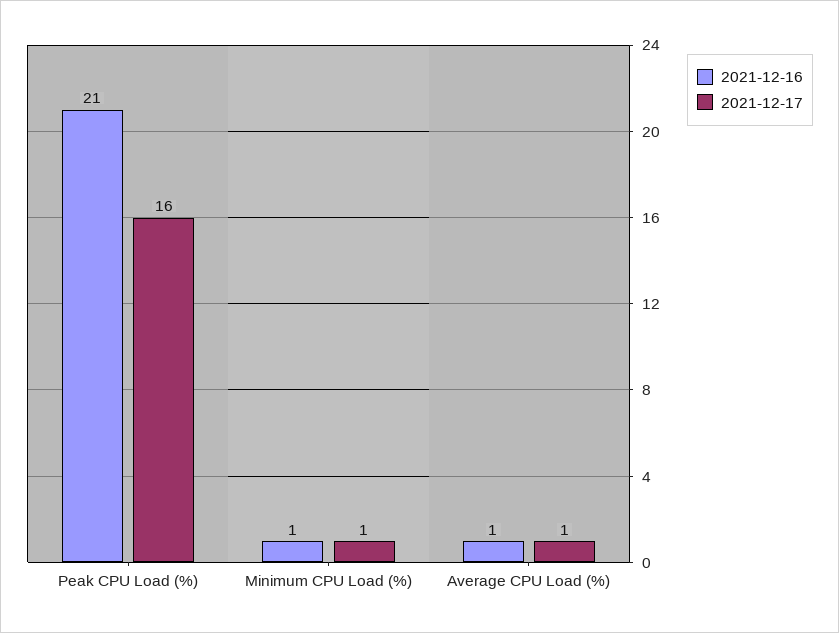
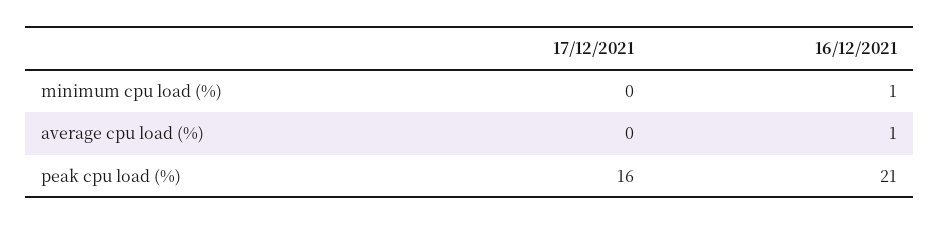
2021-12-17, Minimum CPU Load (%): 1 -> 0
2021-12-17, Average CPU Load (%): 1 -> 0

